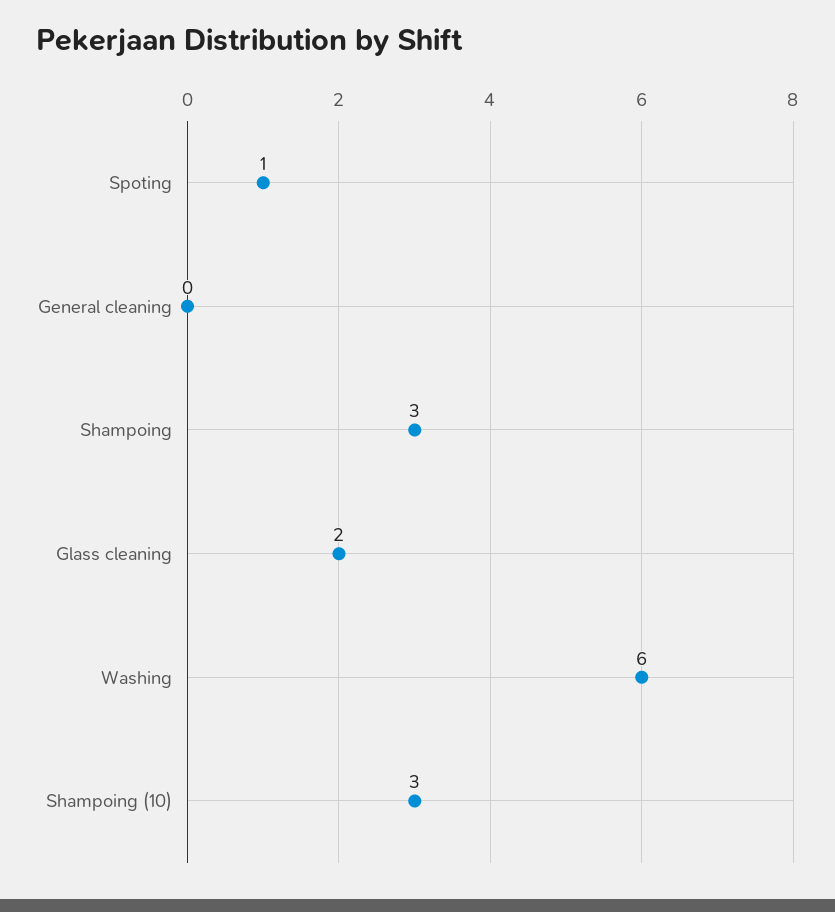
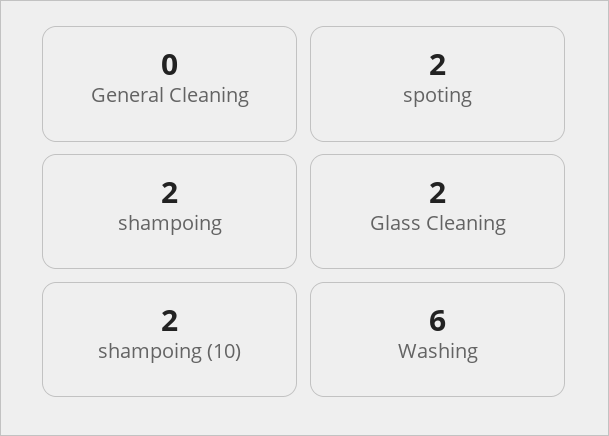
Spoting: 1 -> 2
Shampoing: 3 -> 2
Shampoing (10): 3 -> 2

